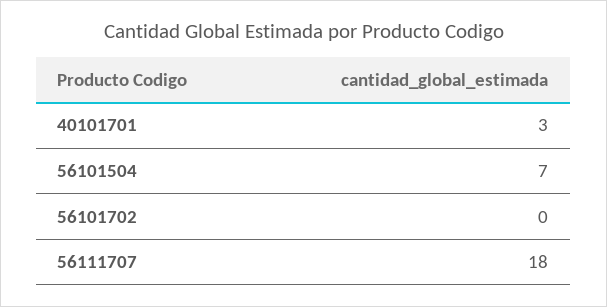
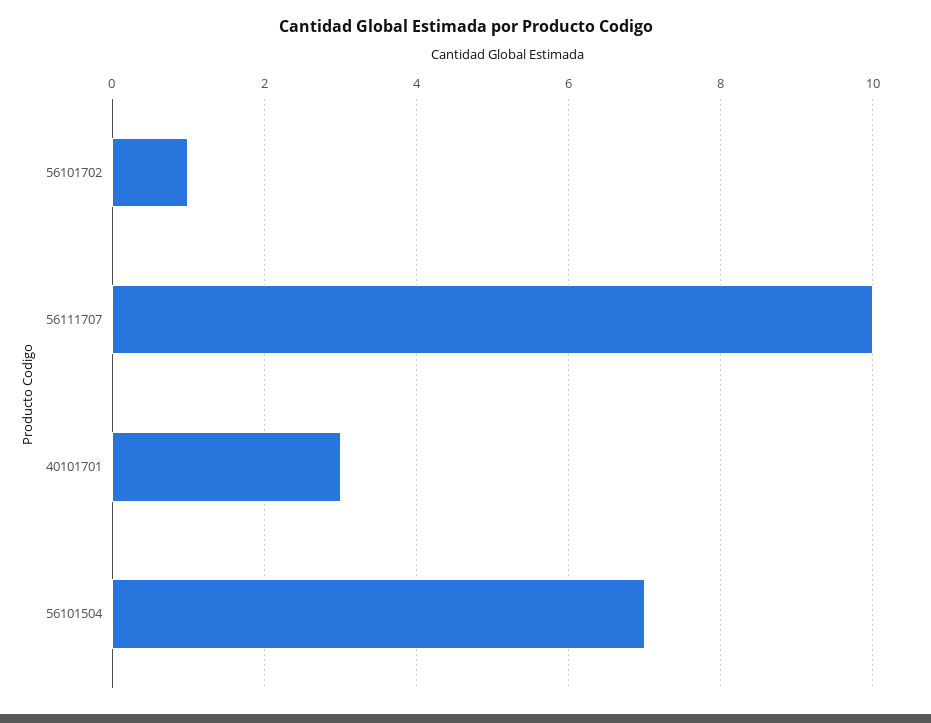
56101702: 0 -> 1
56111707: 18 -> 10

